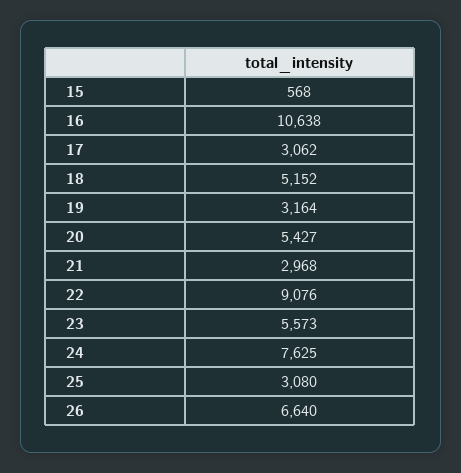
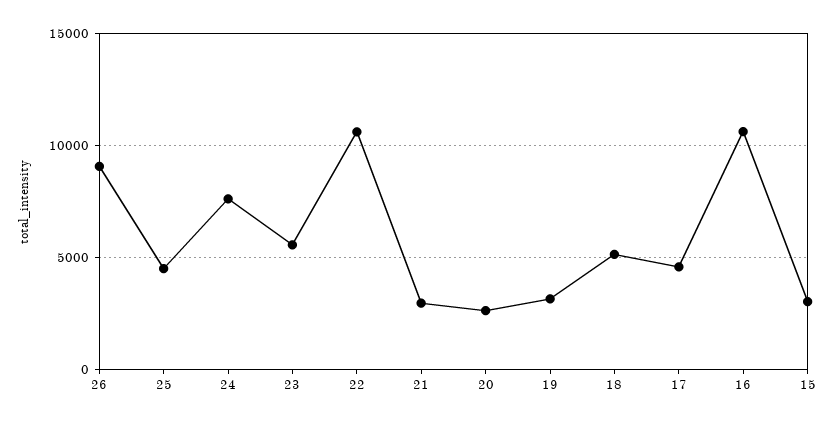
15: 568 -> 3000
17: 3062 -> 4500
20: 5427 -> 2500
22: 9076 -> 10500
25: 3080 -> 4500
26: 6640 -> 9000

